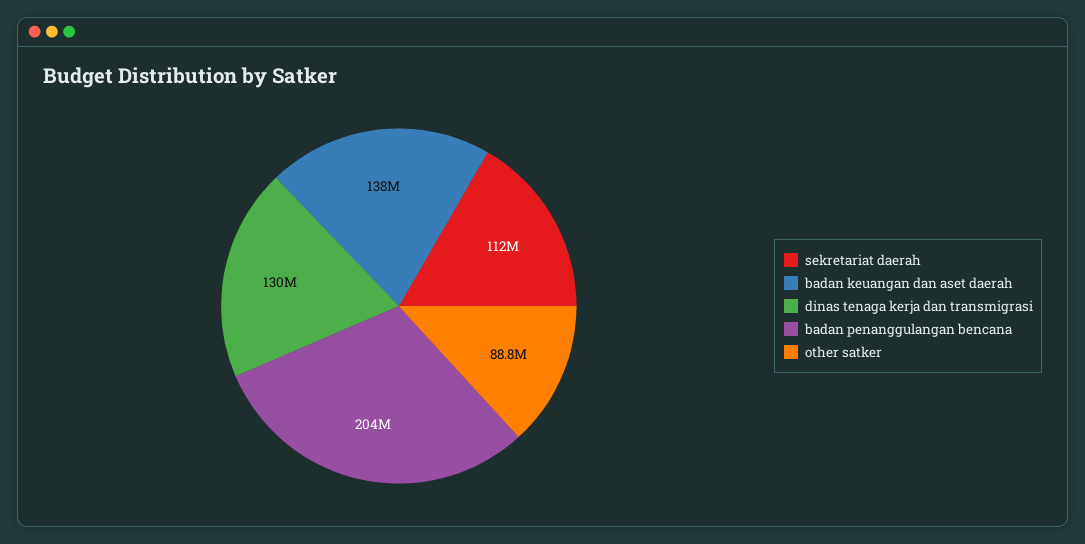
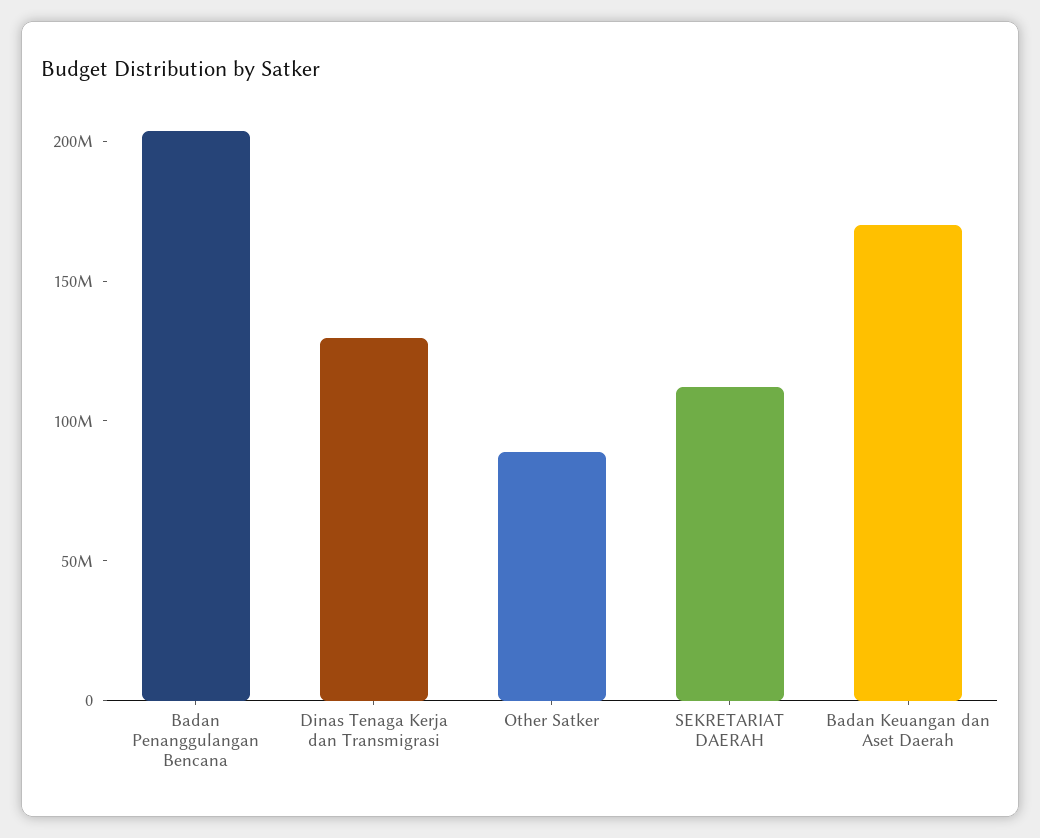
badan keuangan dan aset daerah: 138000000 -> 170000000

